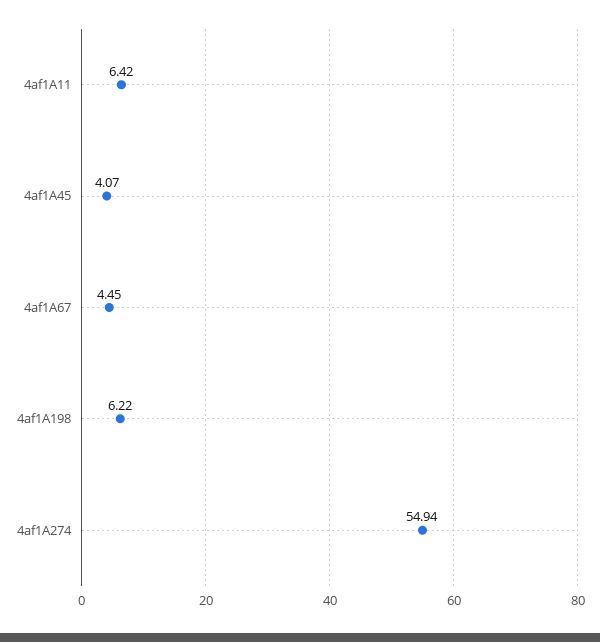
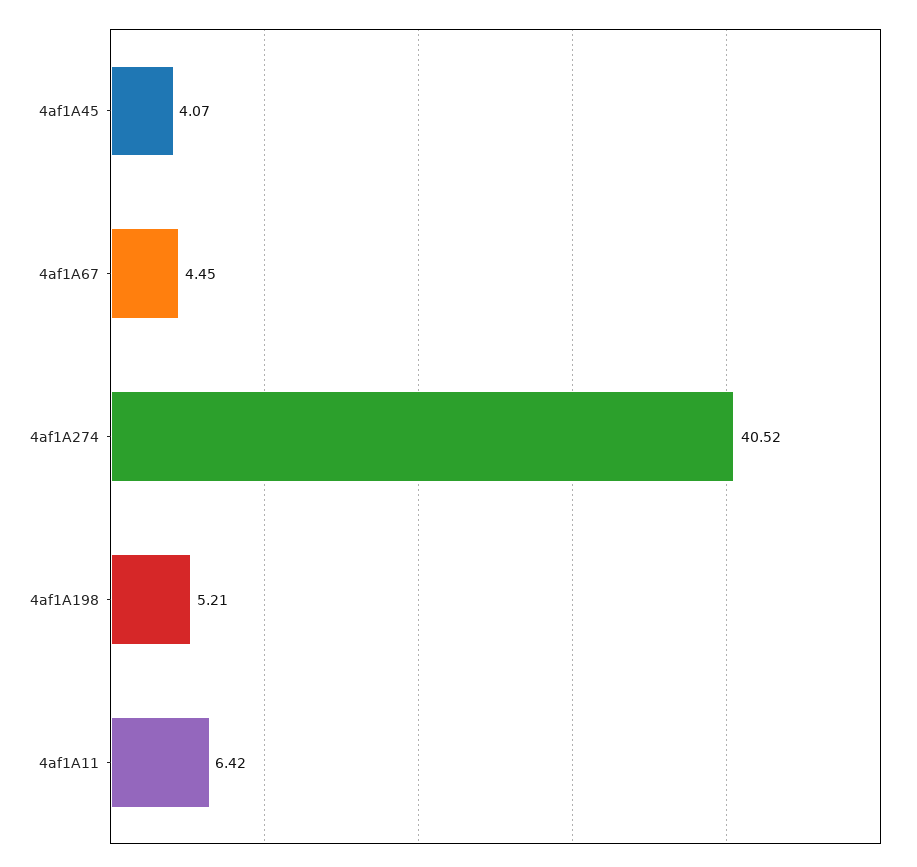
4af1A198: 6.22 -> 5.21
4af1A274: 54.94 -> 40.52

